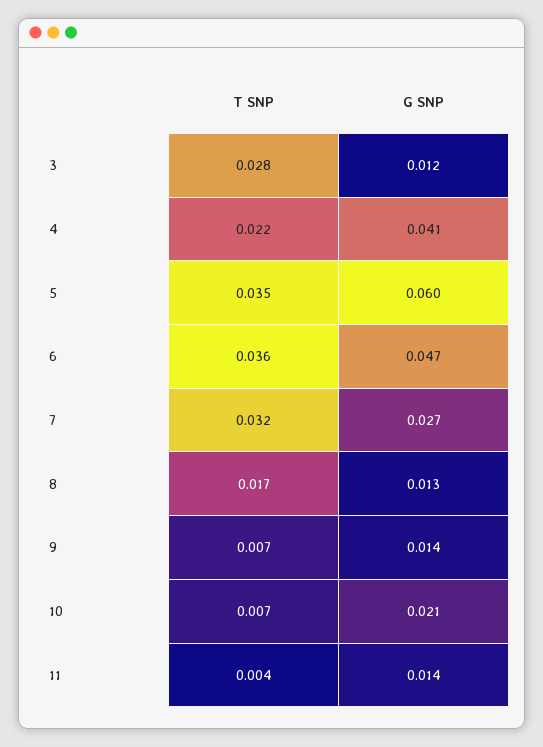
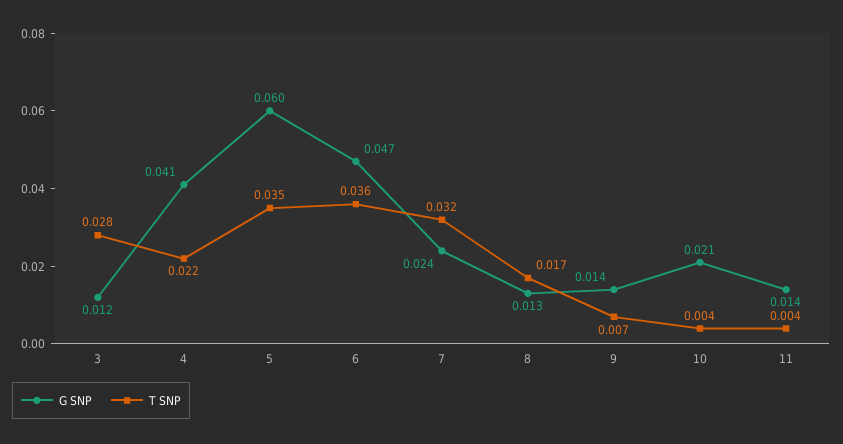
G SNP, 7: 0.027 -> 0.024
T SNP, 10: 0.007 -> 0.004

